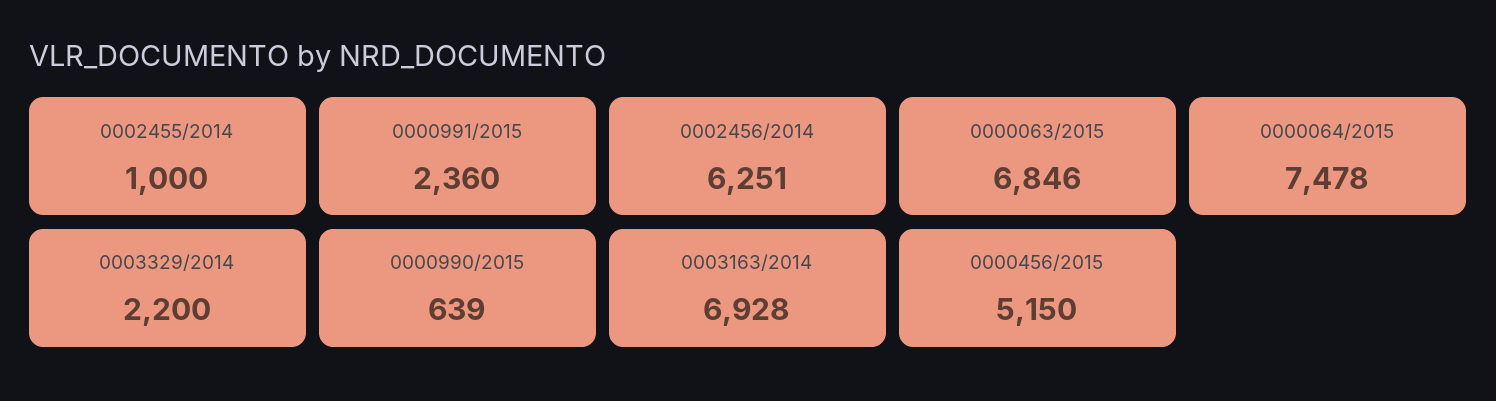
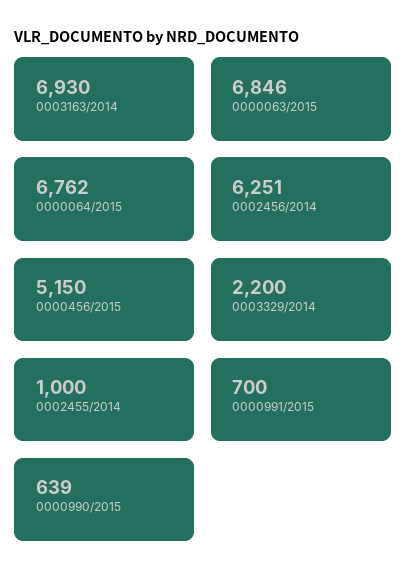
0000991/2015: 2360 -> 700
0000064/2015: 7478 -> 6762
0003163/2014: 6928 -> 6930

